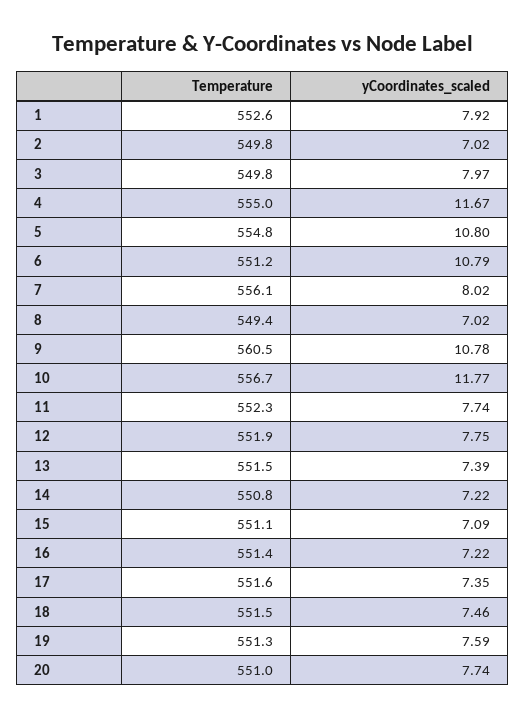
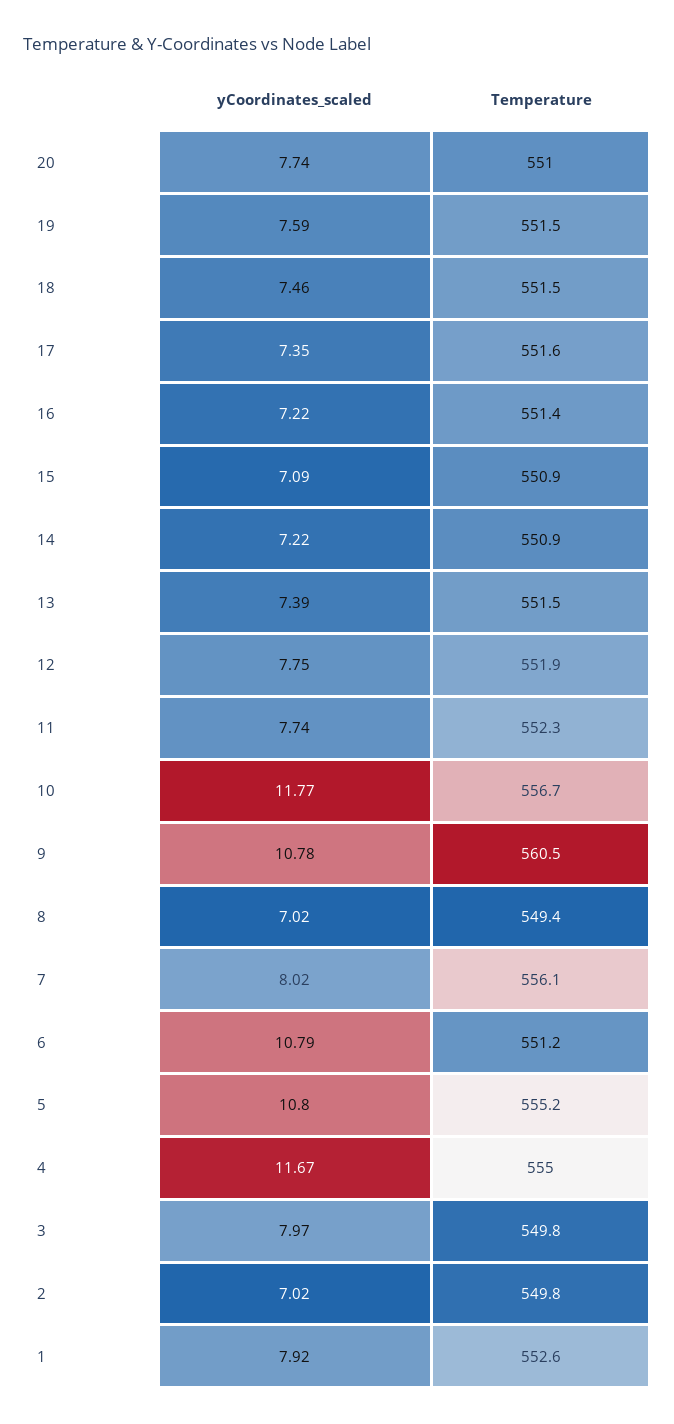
Temperature, 5: 554.8 -> 555.2
Temperature, 14: 550.8 -> 550.9
Temperature, 15: 551.1 -> 550.9
Temperature, 19: 551.3 -> 551.5

